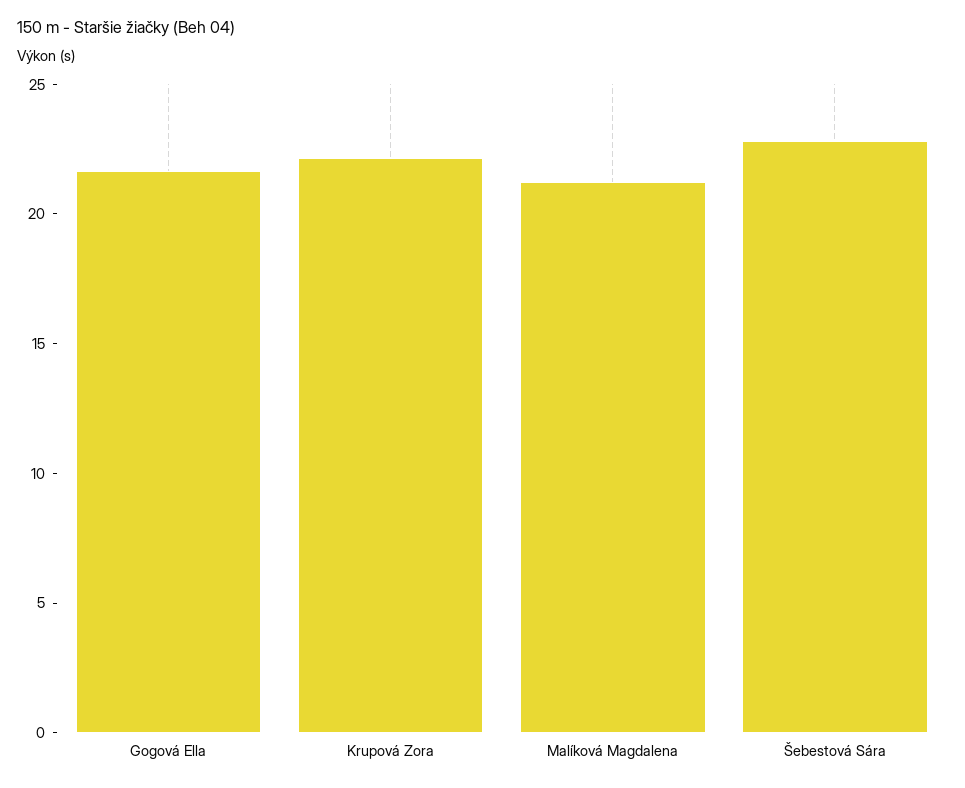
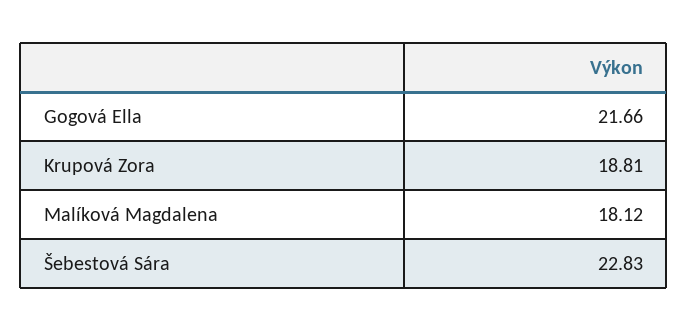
Krupová Zora: 22 -> 18.81
Malíková Magdalena: 21 -> 18.12

